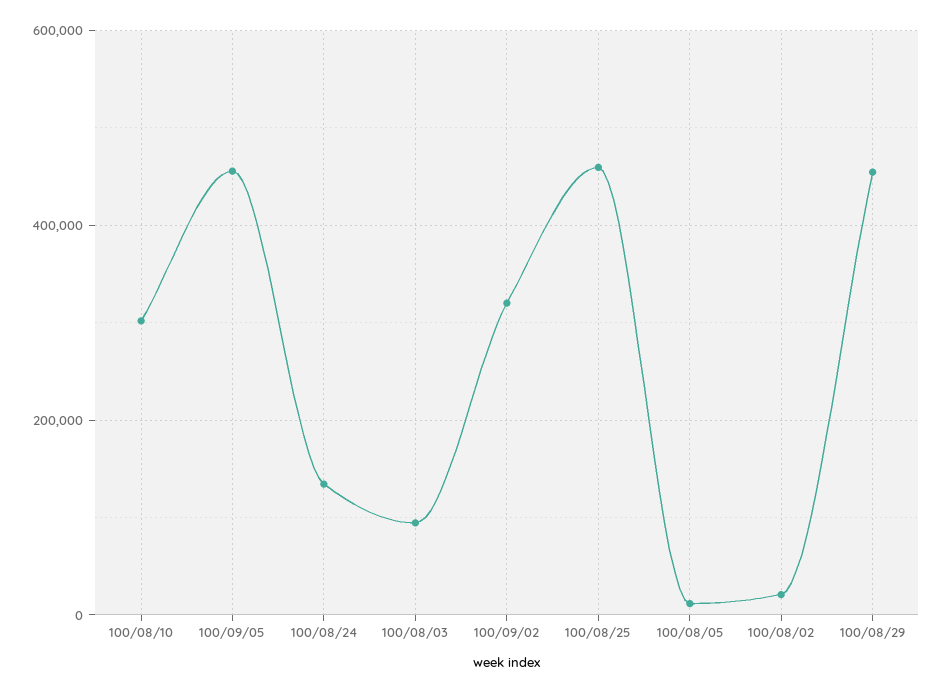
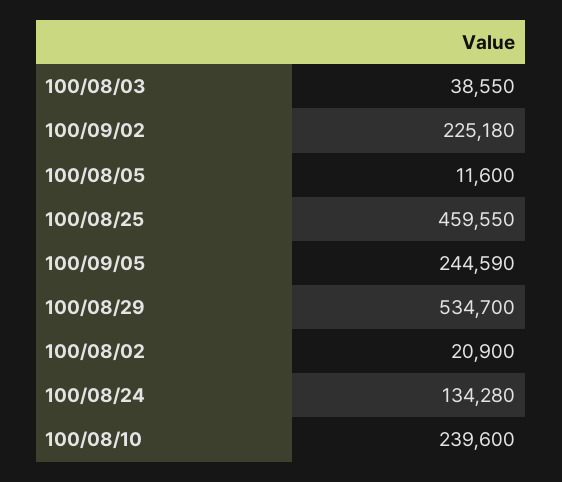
100/08/10: 300000 -> 239600
100/09/05: 460000 -> 244590
100/08/03: 100000 -> 38550
100/09/02: 320000 -> 225180
100/08/29: 460000 -> 534700

